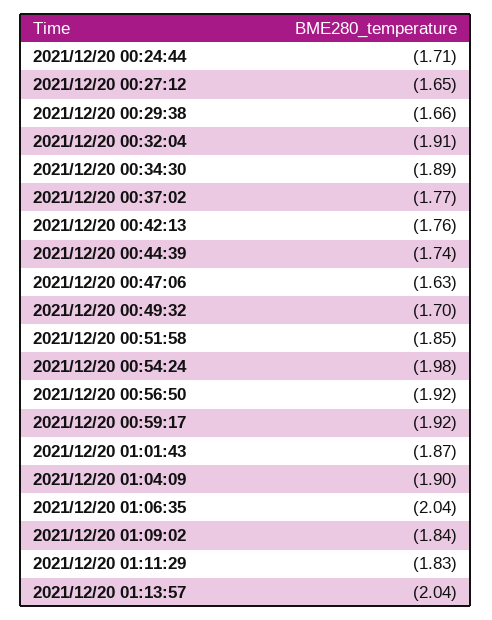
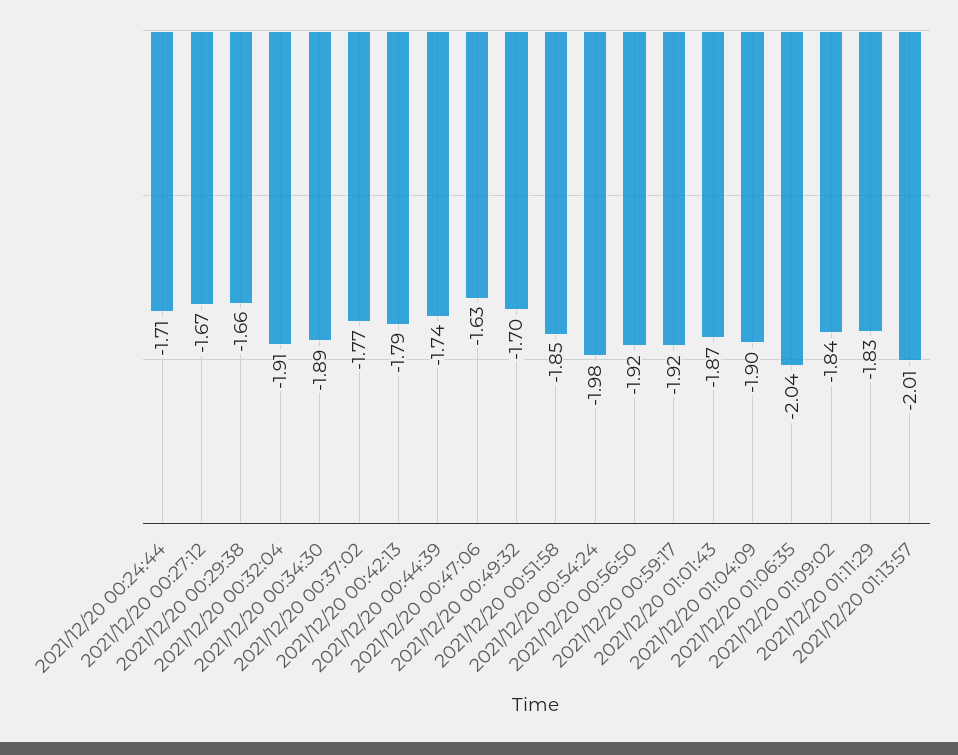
2021/12/20 00:27:12: -1.65 -> -1.67
2021/12/20 00:42:13: -1.76 -> -1.79
2021/12/20 01:13:57: -2.04 -> -2.01

